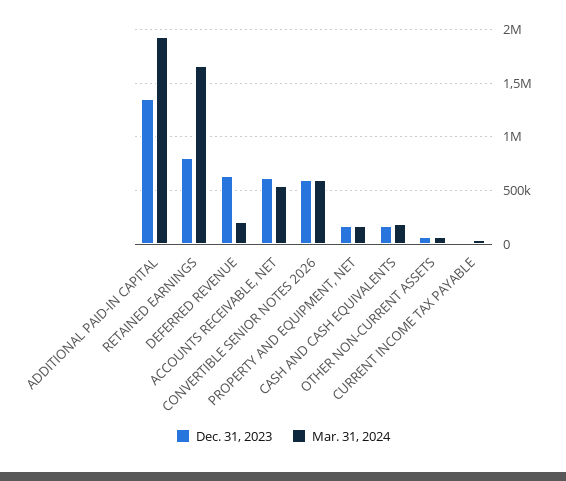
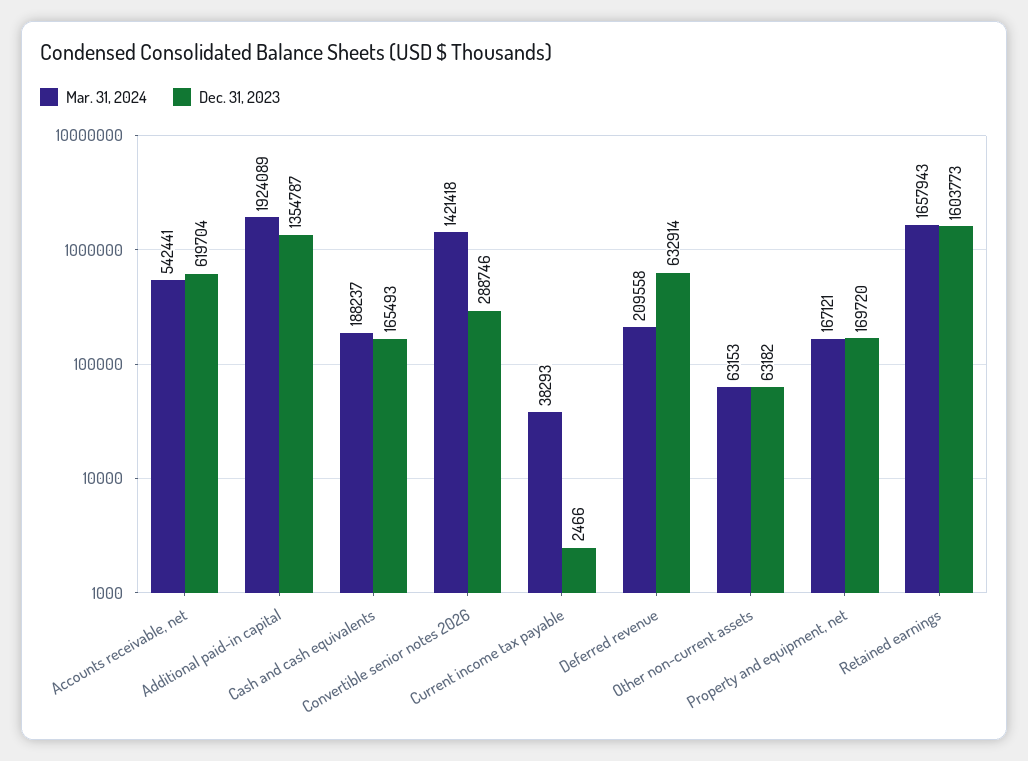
Dec. 31, 2023, RETAINED EARNINGS: 800000 -> 1603773
Dec. 31, 2023, CONVERTIBLE SENIOR NOTES 2026: 600000 -> 288746
Mar. 31, 2024, CONVERTIBLE SENIOR NOTES 2026: 600000 -> 1421418

